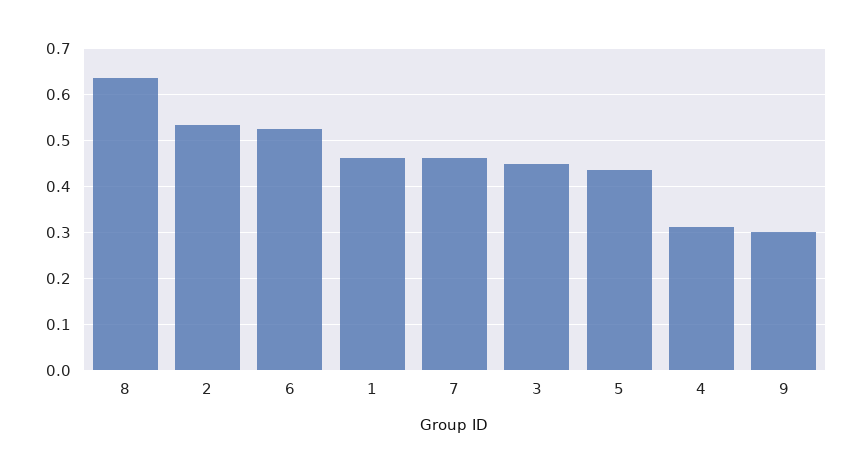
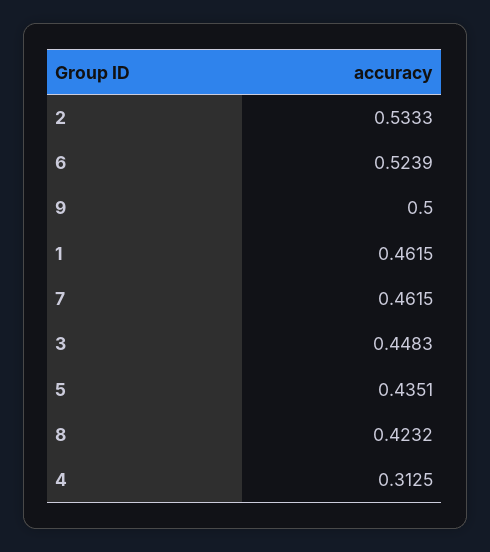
8: 0.64 -> 0.4232
9: 0.3 -> 0.5

